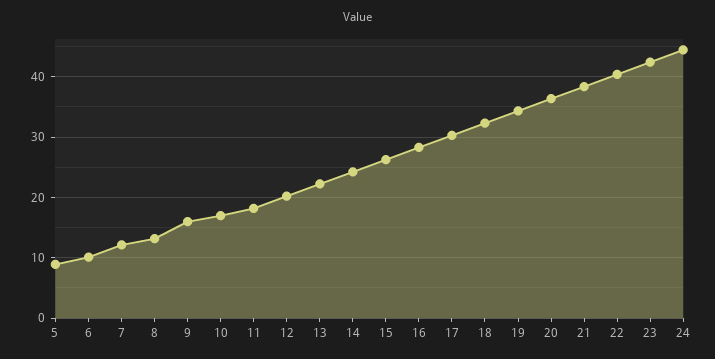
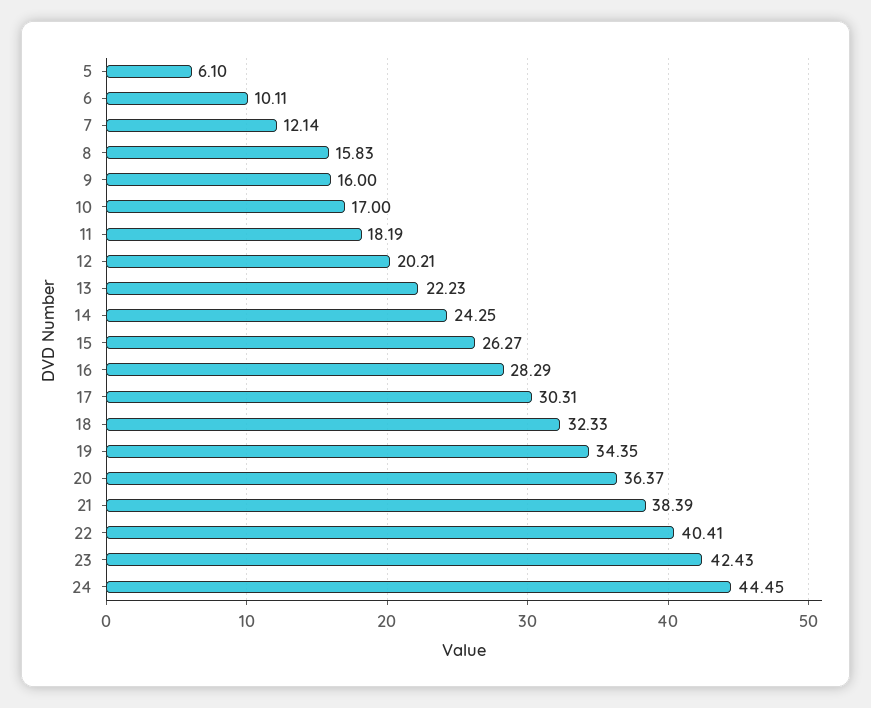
5: 9 -> 6.1
8: 13 -> 15.83

